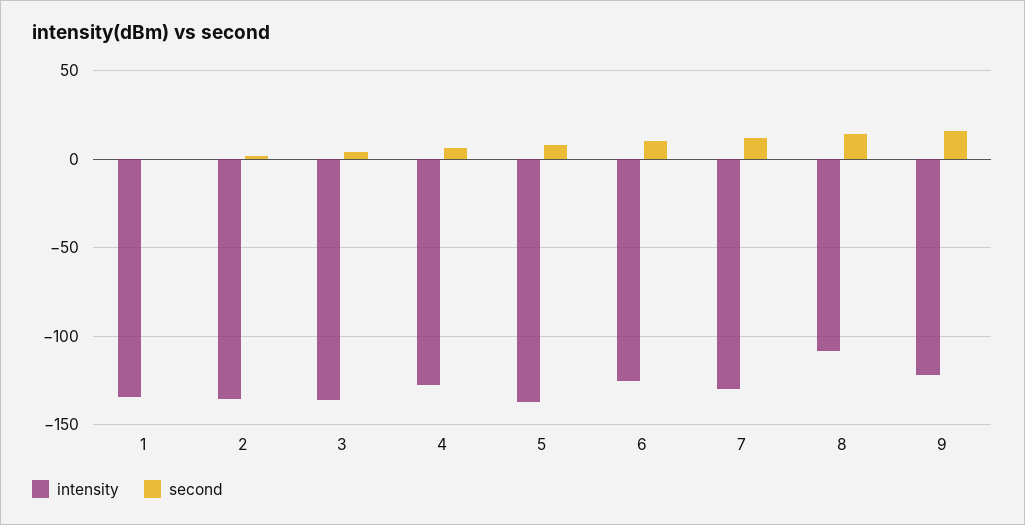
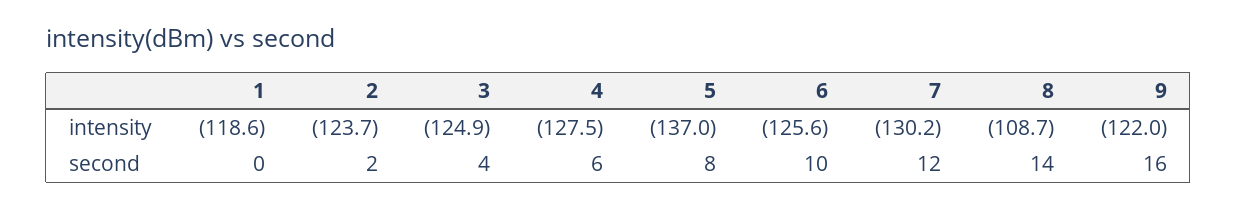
intensity, 1: -135 -> -118.6
intensity, 2: -135 -> -123.7
intensity, 3: -135 -> -124.9

